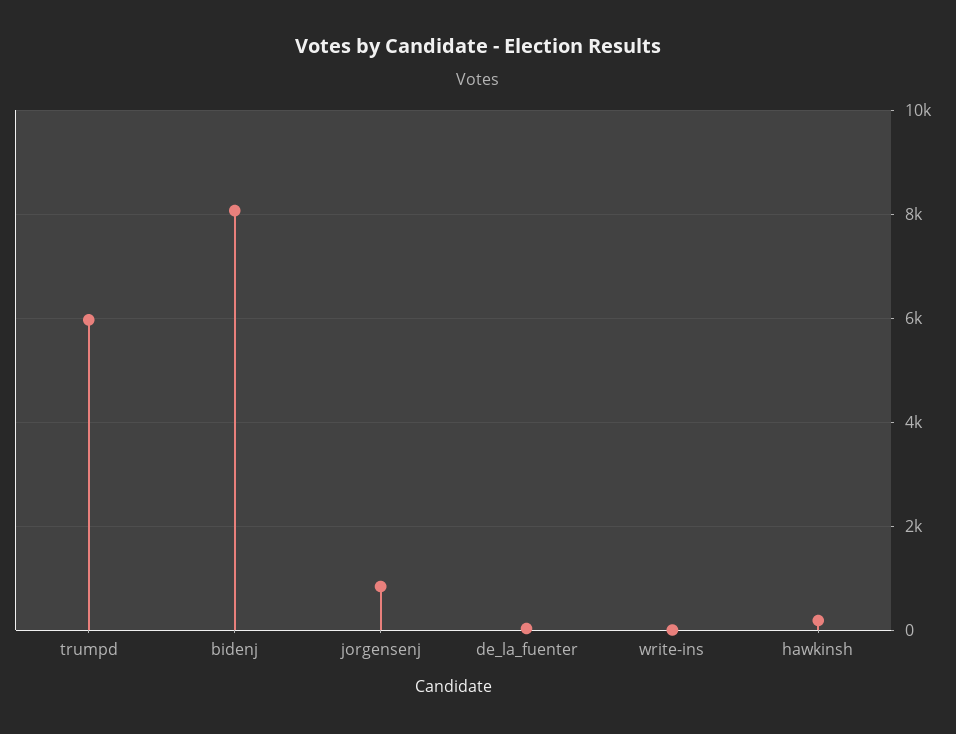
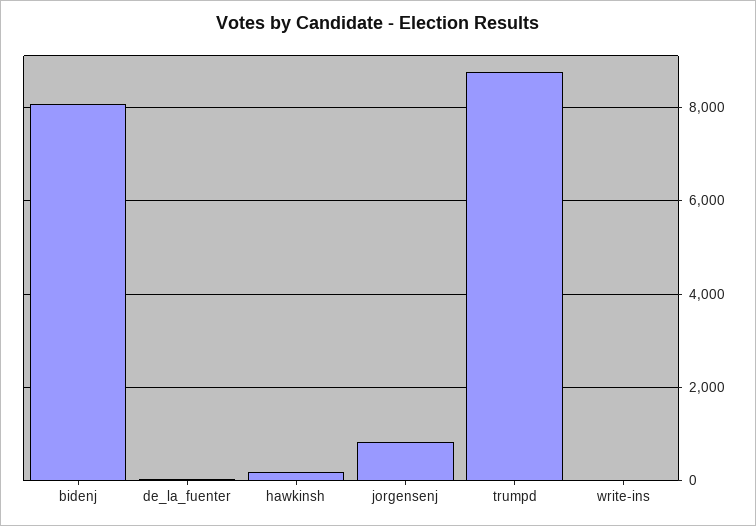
trumpd: 6000 -> 8800

